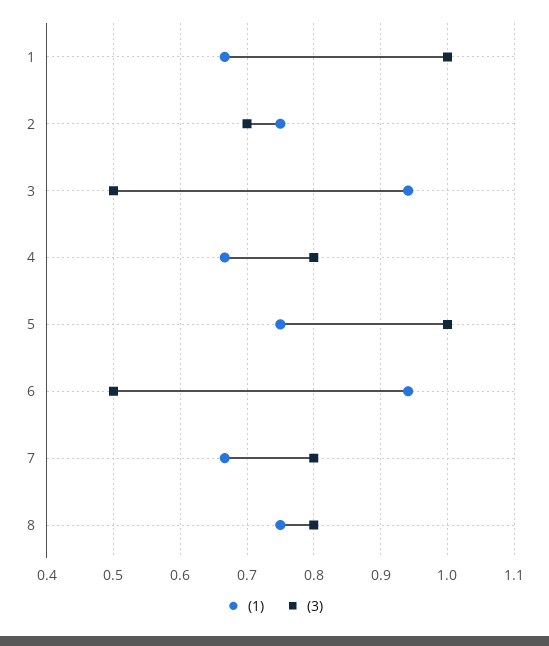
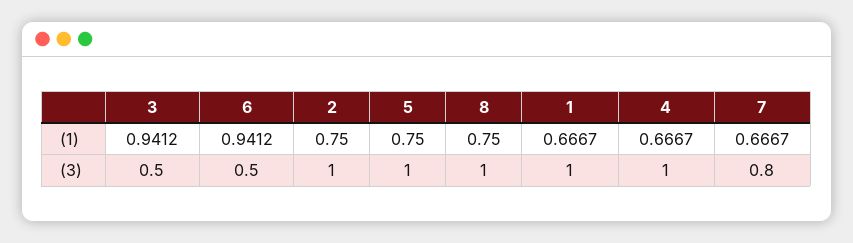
(3), 2: 0.7 -> 1
(3), 4: 0.8 -> 1
(3), 8: 0.8 -> 1

